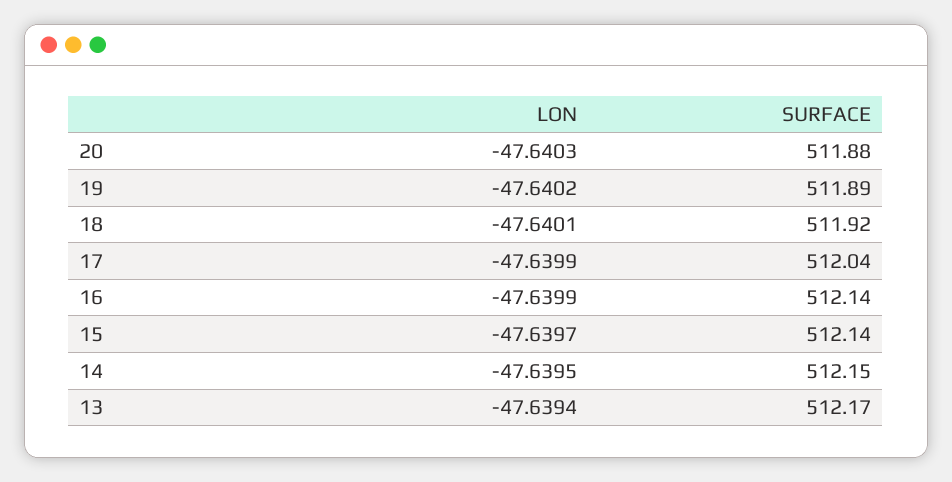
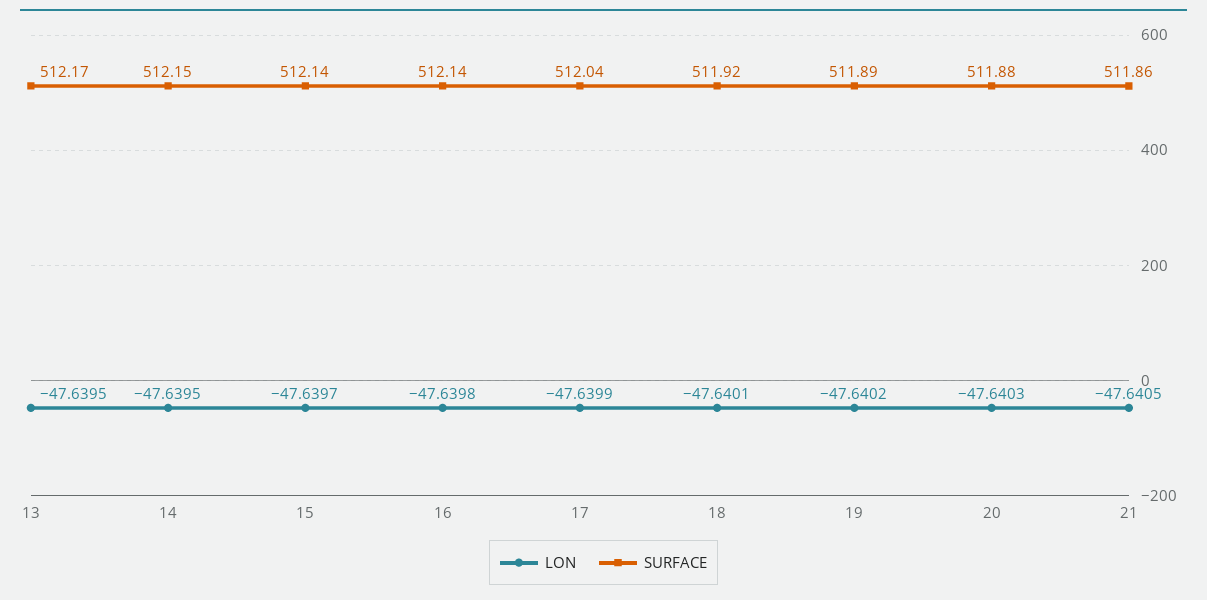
LON, 16: -47.6399 -> -47.6398
LON, 13: -47.6394 -> -47.6395
LON, 21: none -> -47.6405
SURFACE, 21: none -> 511.86

